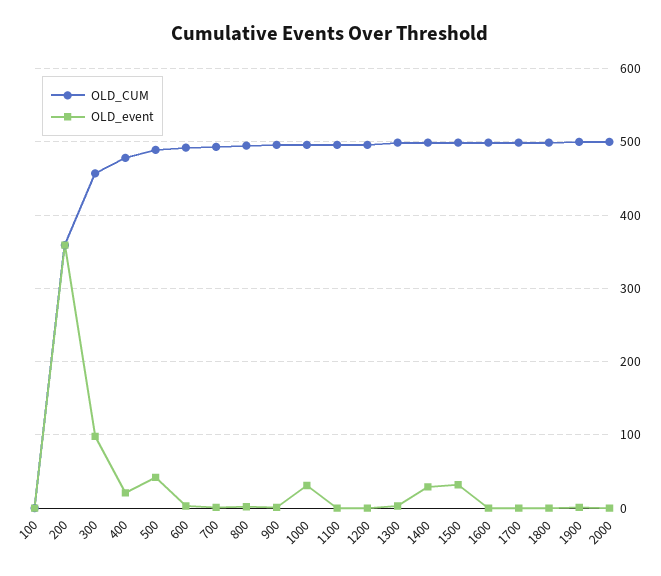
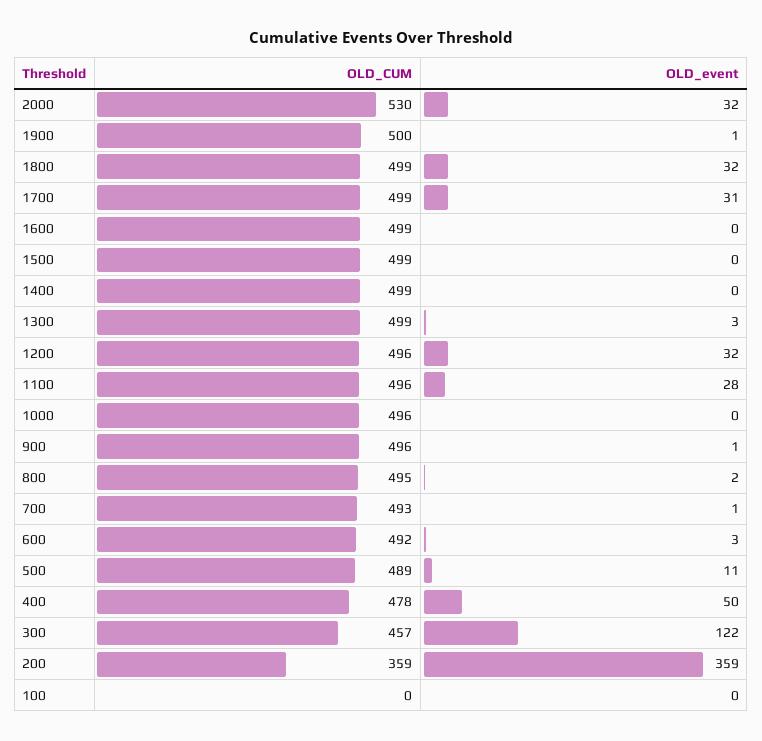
OLD_event, 300: 100 -> 122
OLD_event, 400: 20 -> 50
OLD_event, 500: 40 -> 11
OLD_event, 1000: 30 -> 0
OLD_event, 1100: 0 -> 28
OLD_event, 1200: 0 -> 32
OLD_event, 1400: 30 -> 0
OLD_event, 1500: 30 -> 0
OLD_event, 1700: 0 -> 31
OLD_event, 1800: 0 -> 32
OLD_CUM, 2000: 500 -> 530
OLD_event, 2000: 0 -> 32

